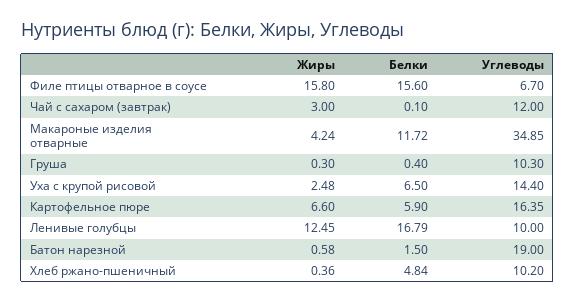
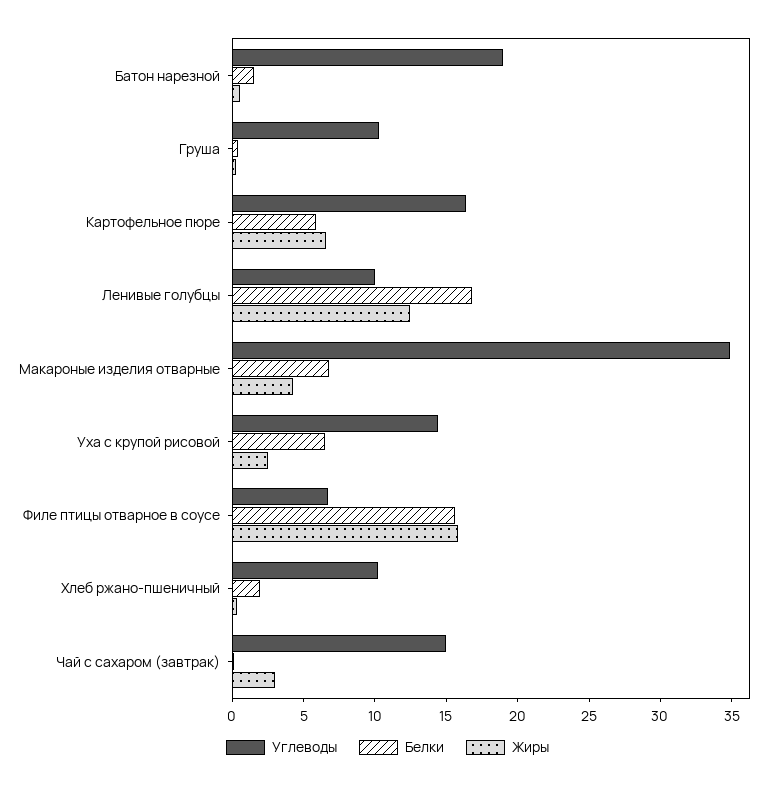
Углеводы, Чай с сахаром (завтрак): 12 -> 15
Белки, Макароные изделия отварные: 11.72 -> 7
Белки, Хлеб ржано-пшеничный: 4.84 -> 2

